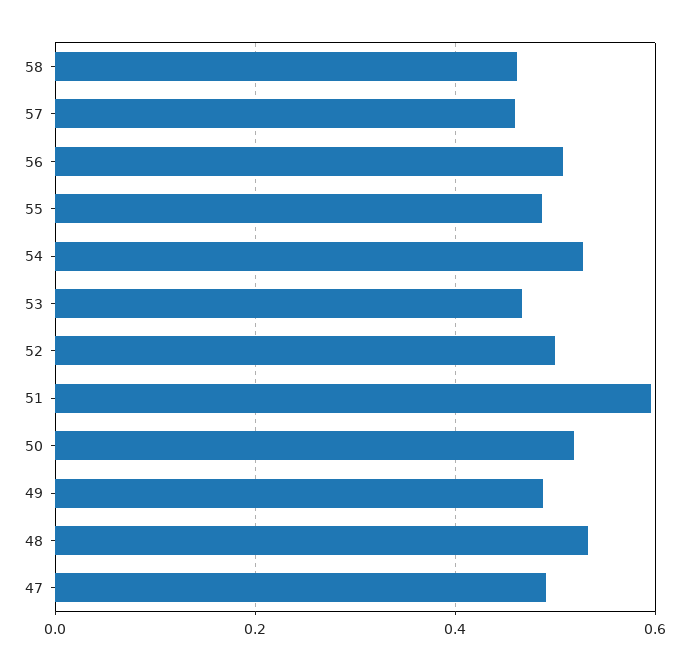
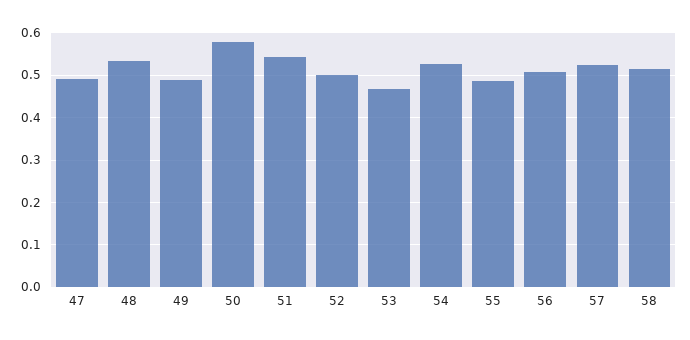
58: 0.46 -> 0.52
57: 0.46 -> 0.52
51: 0.6 -> 0.54
50: 0.52 -> 0.58

